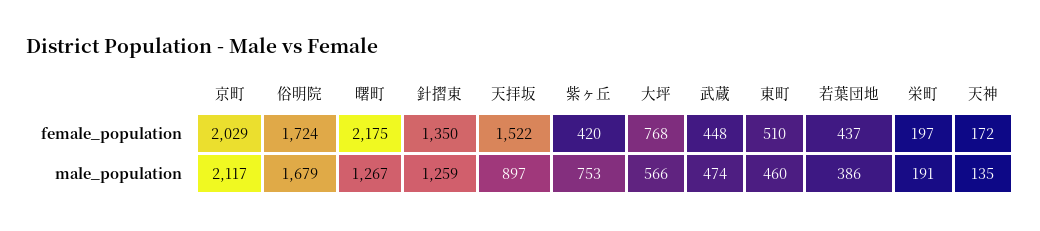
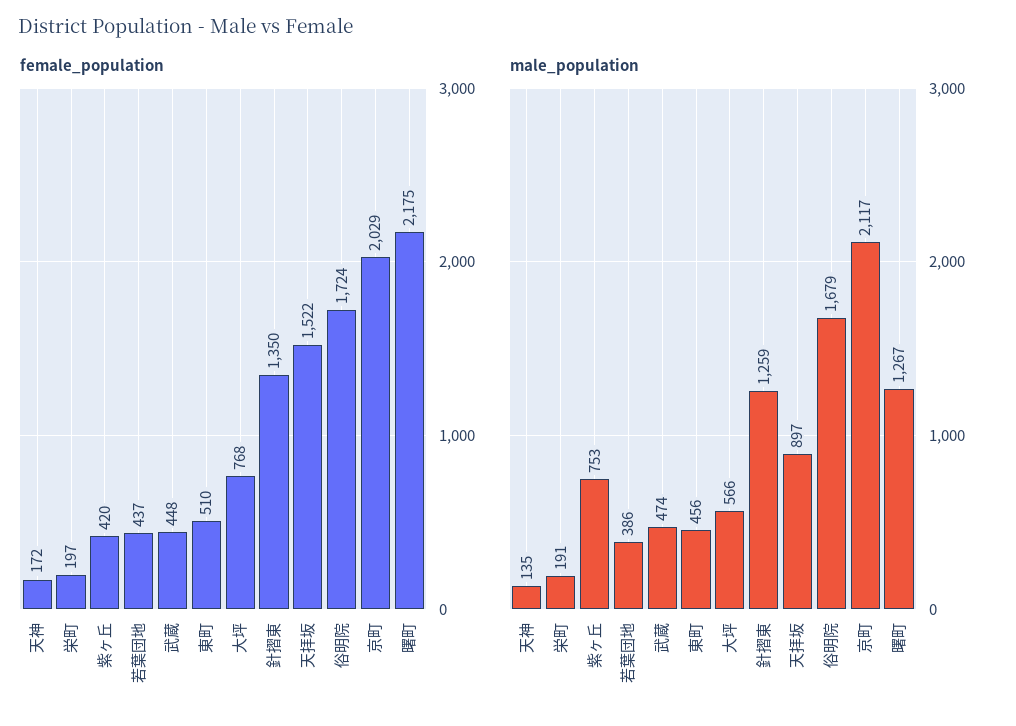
male_population, 東町: 460 -> 456

